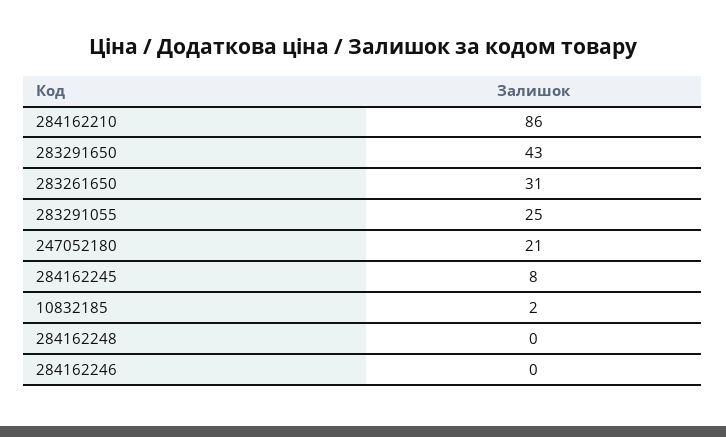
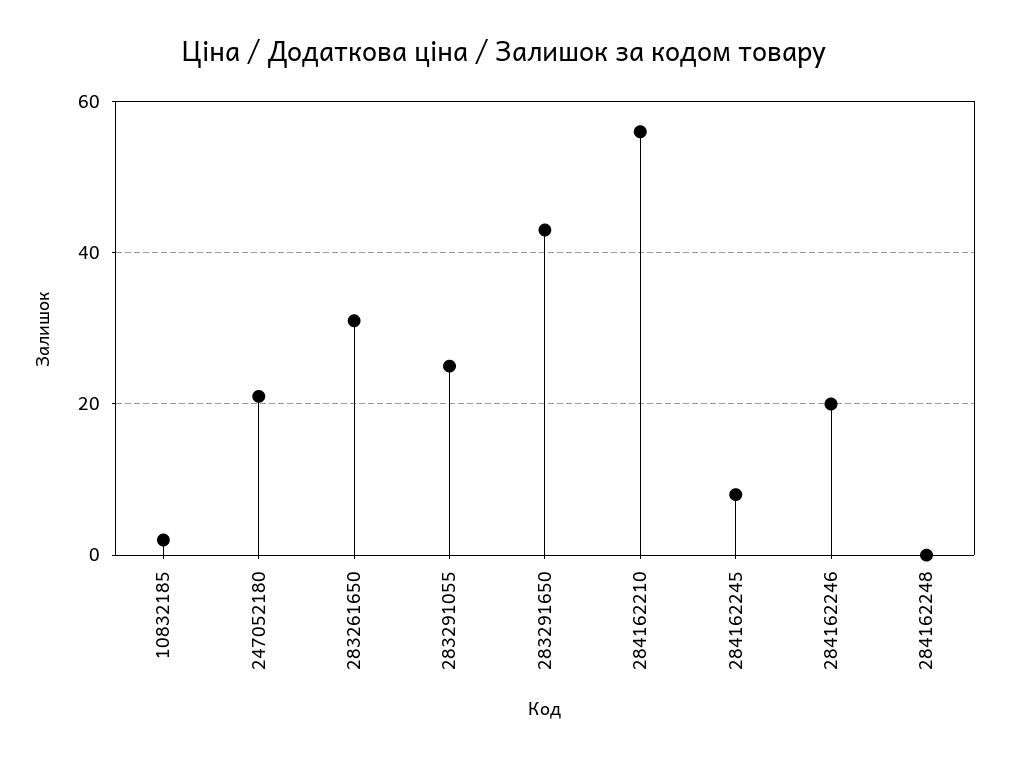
284162210: 86 -> 55
284162246: 0 -> 20

